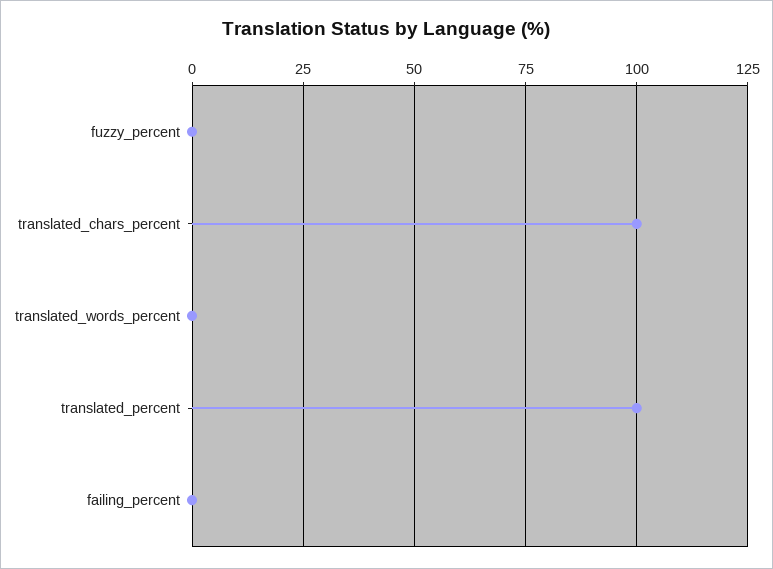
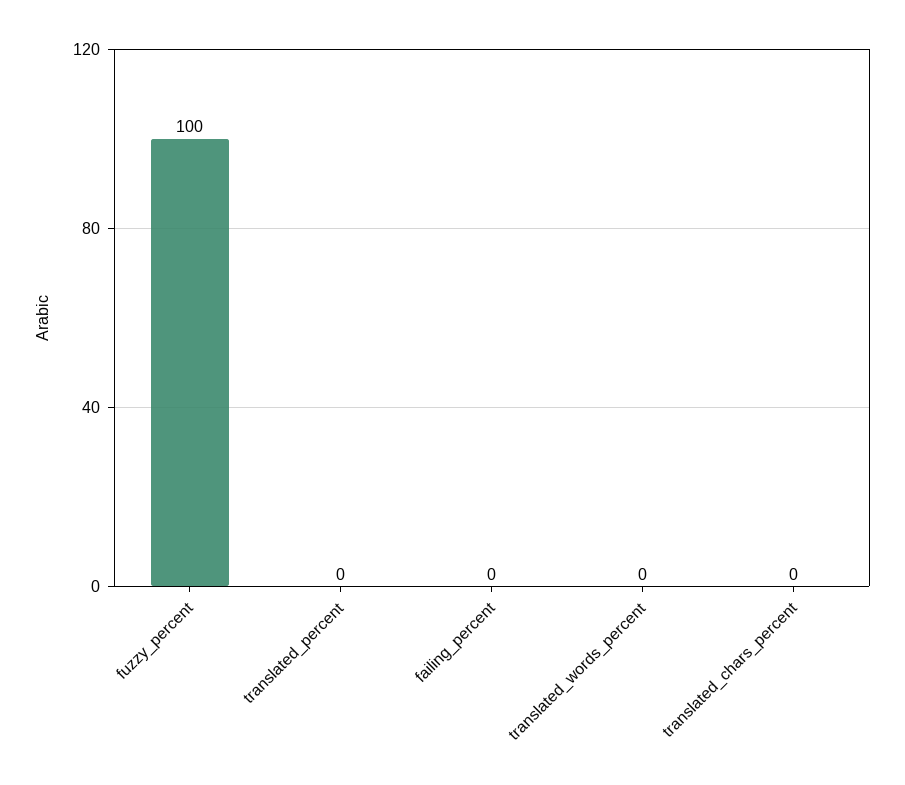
fuzzy_percent: 0 -> 100
translated_chars_percent: 100 -> 0
translated_percent: 100 -> 0

